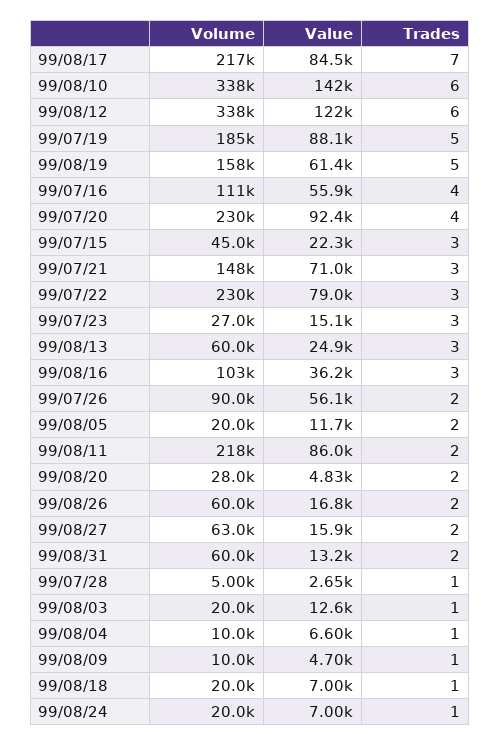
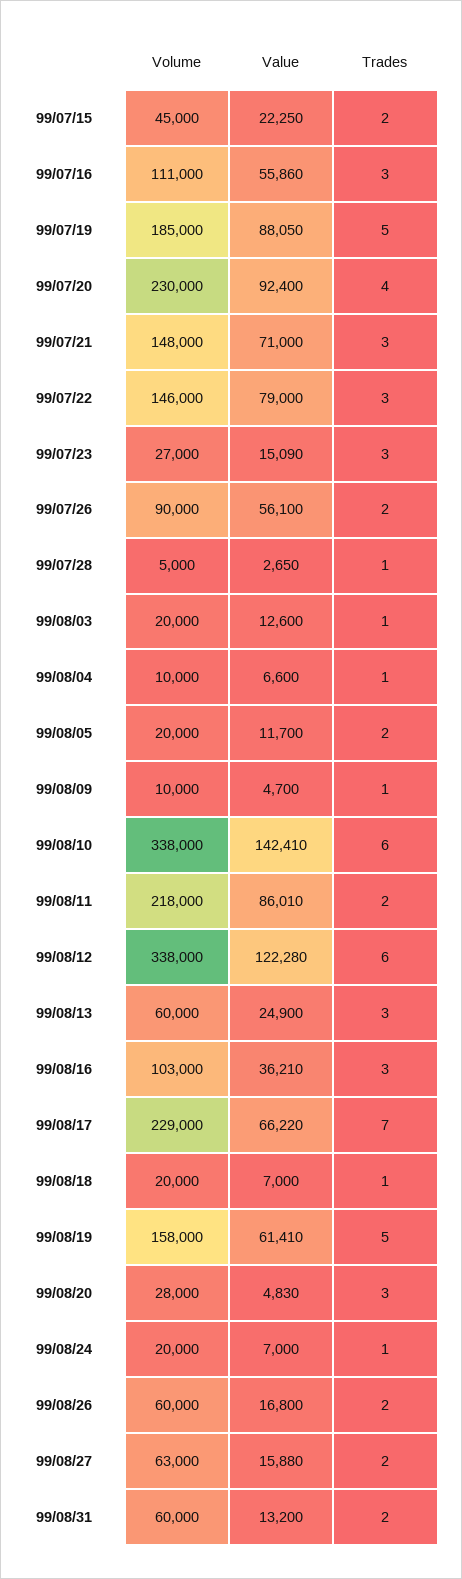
Volume, 99/08/17: 217000 -> 229000
Value, 99/08/17: 84500 -> 66220
Trades, 99/07/16: 4 -> 3
Trades, 99/07/15: 3 -> 2
Volume, 99/07/22: 230000 -> 146000
Trades, 99/08/20: 2 -> 3

